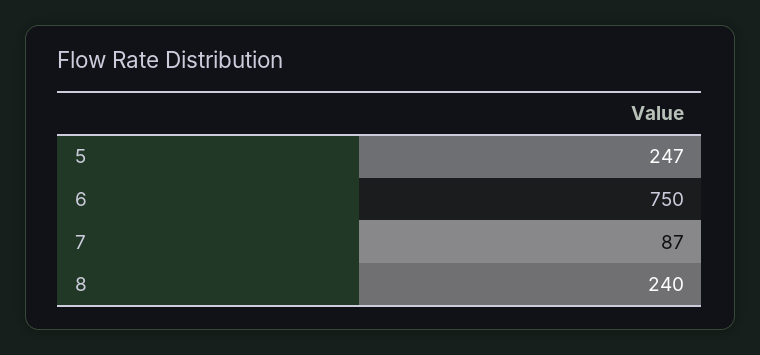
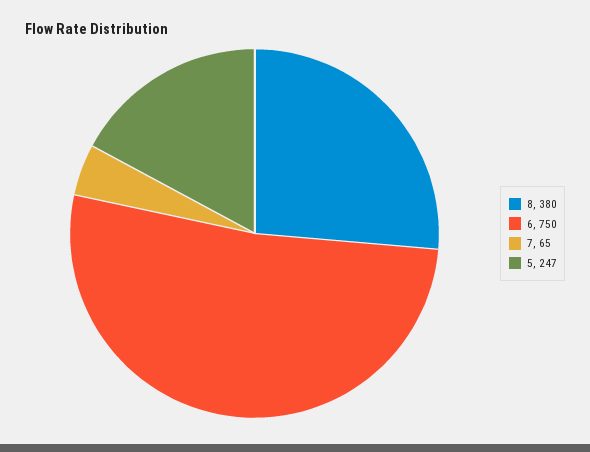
7: 87 -> 65
8: 240 -> 380

